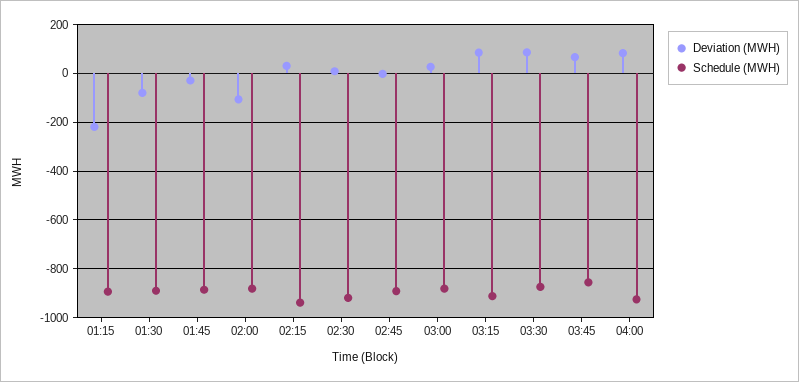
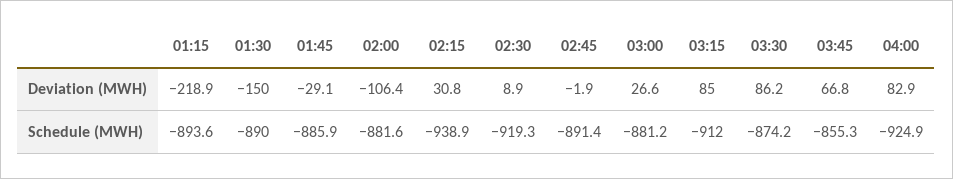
Deviation (MWH), 01:30: -75 -> -150

